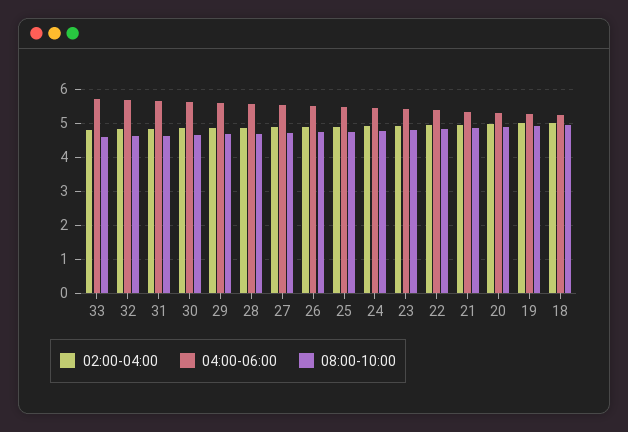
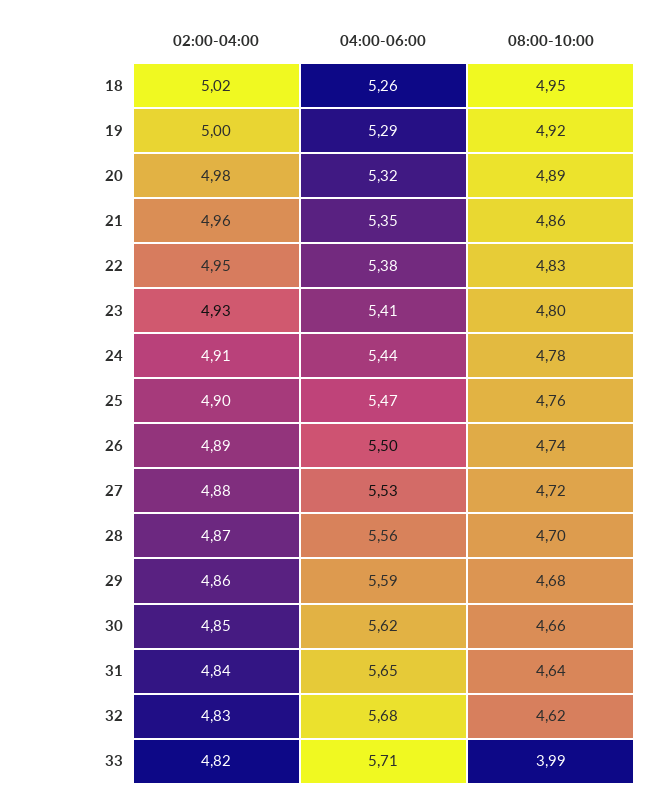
08:00-10:00, 33: 4.6 -> 3.99

